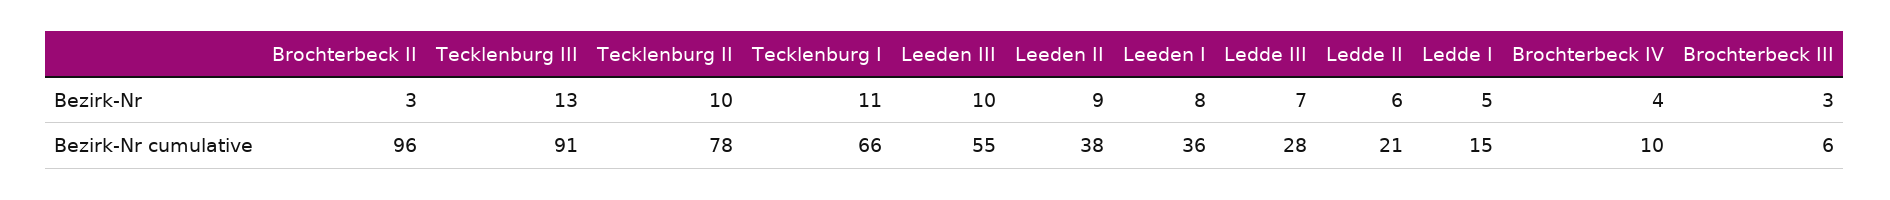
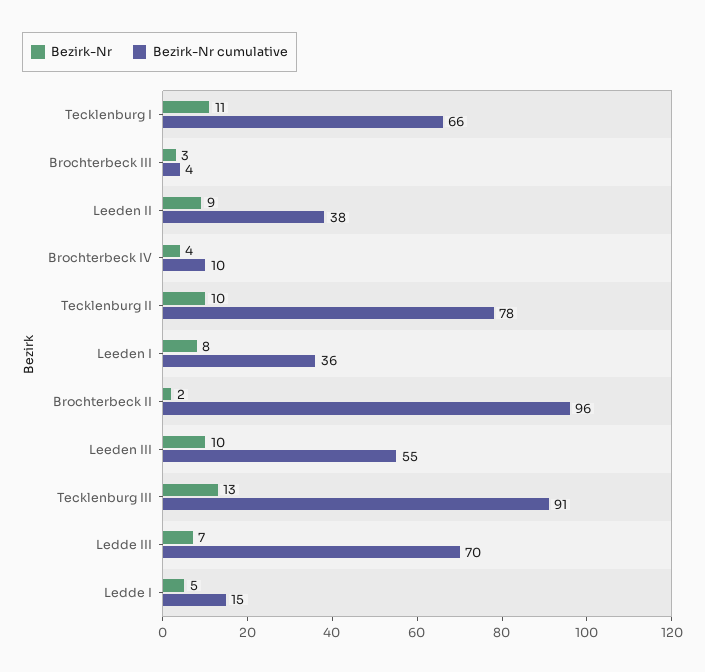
Bezirk-Nr, Brochterbeck II: 3 -> 2
Bezirk-Nr, Ledde II: 6 -> none
Bezirk-Nr cumulative, Ledde III: 28 -> 70
Bezirk-Nr cumulative, Ledde II: 21 -> none
Bezirk-Nr cumulative, Brochterbeck III: 6 -> 4

